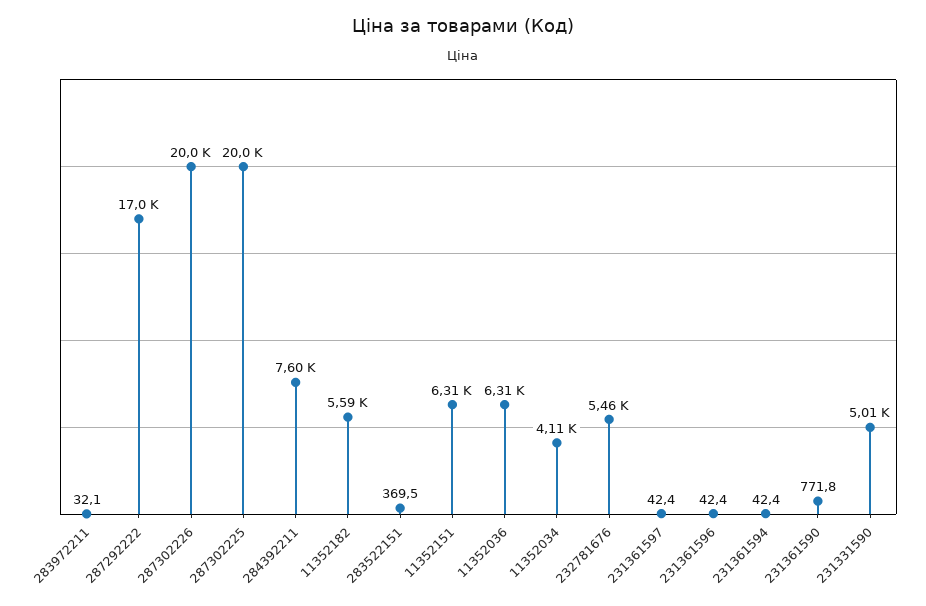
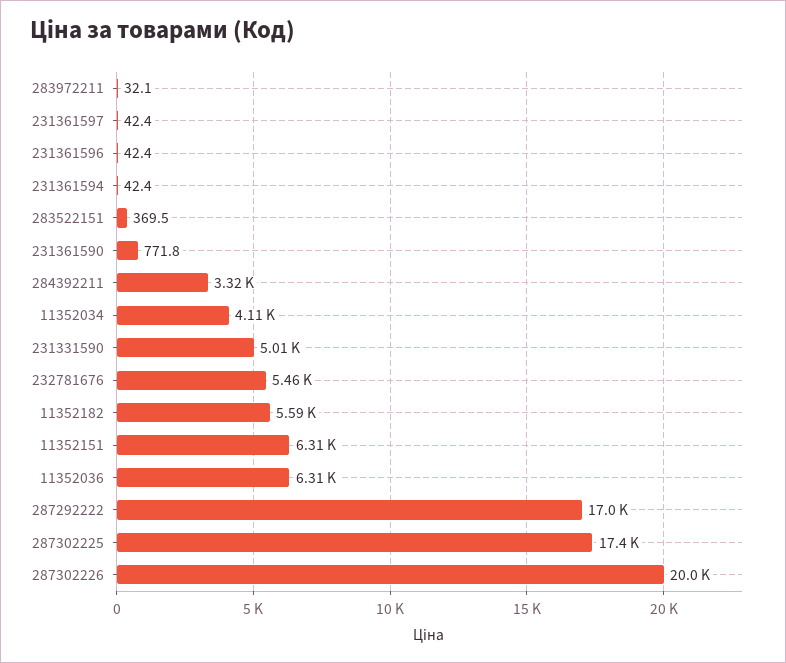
287302225: 20000 -> 17400
284392211: 7600 -> 3320

